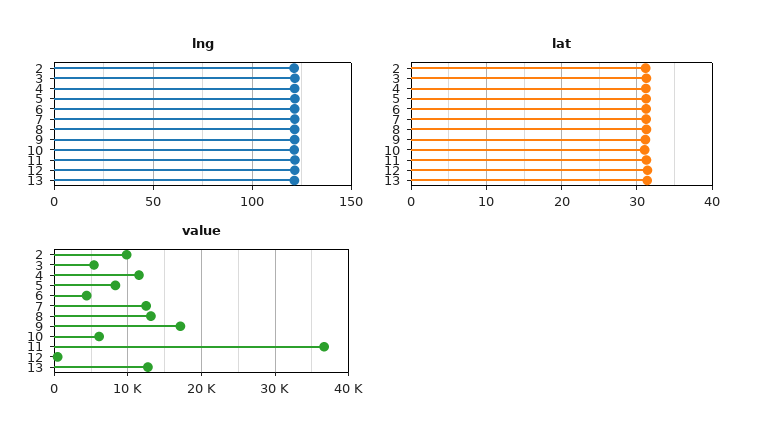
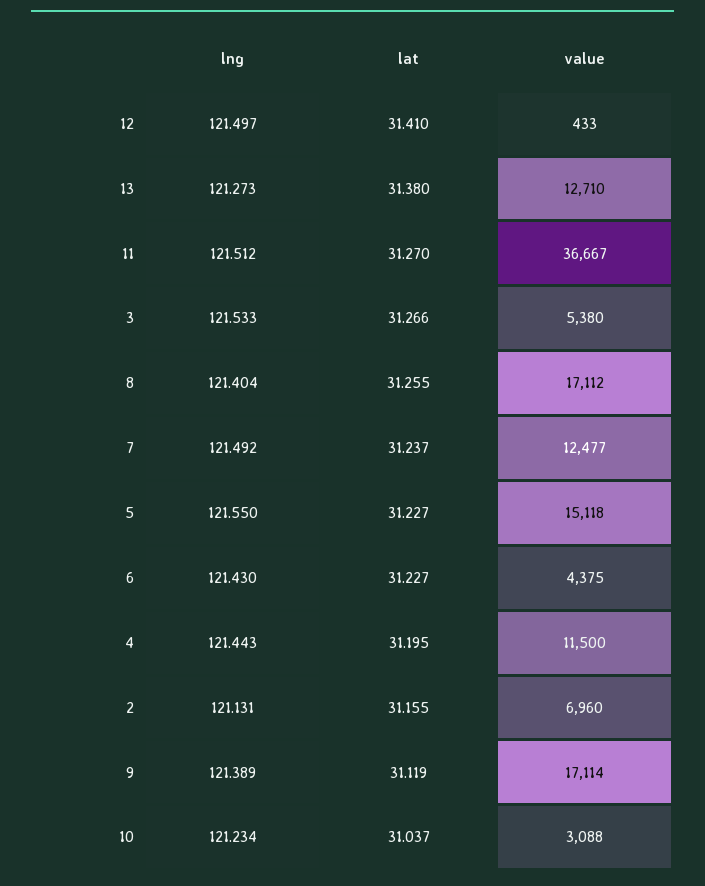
value, 2: 10000 -> 6960
value, 5: 8000 -> 15118
value, 8: 13000 -> 17112
value, 10: 6000 -> 3088

